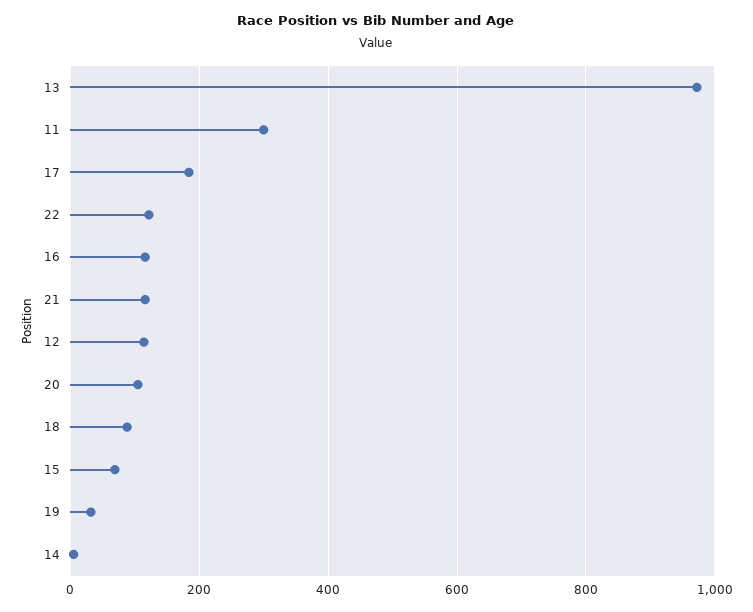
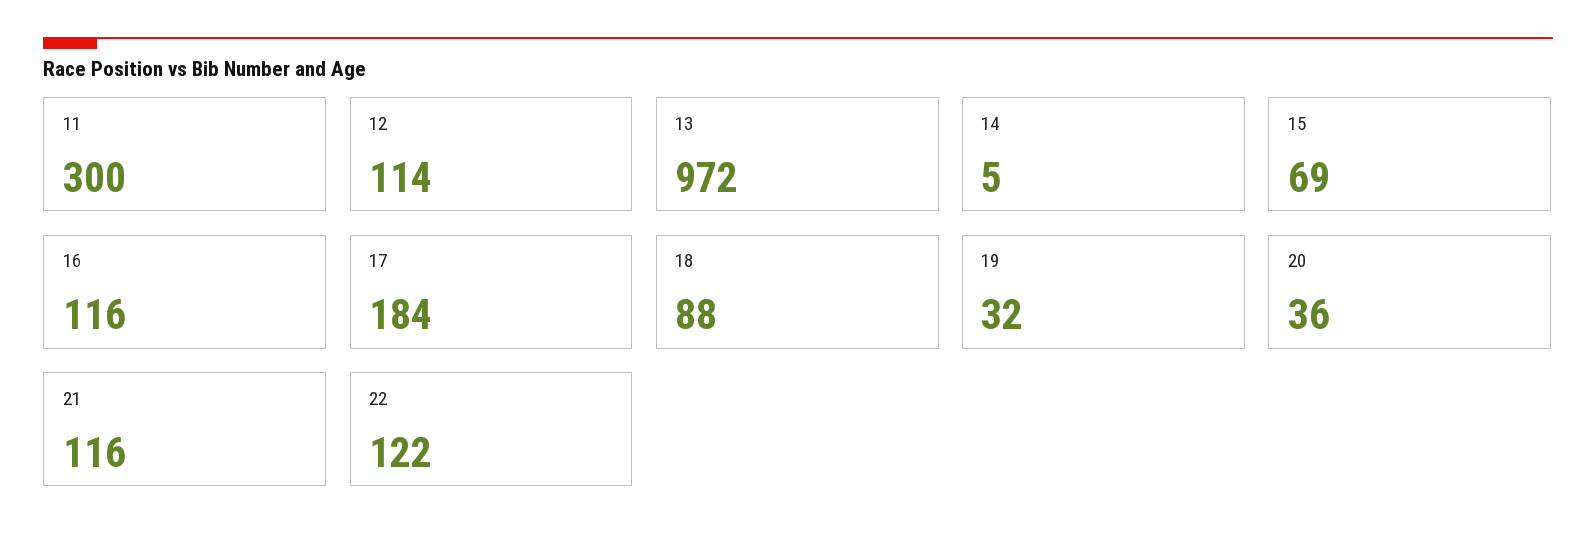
20: 100 -> 36

